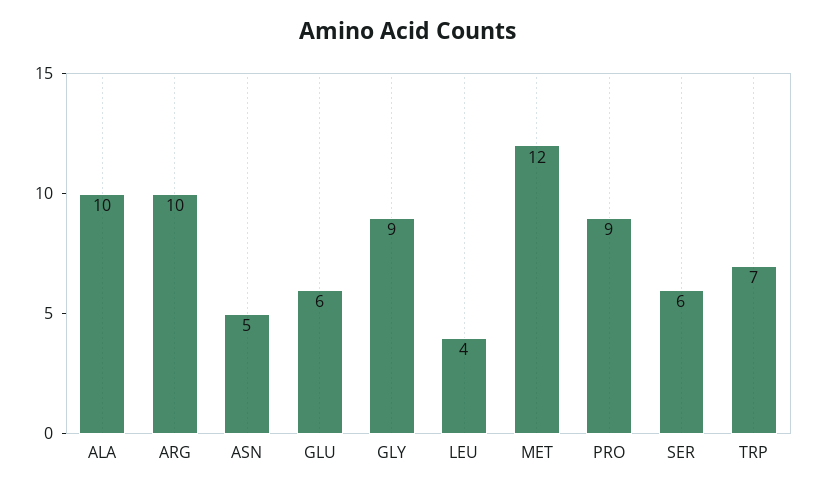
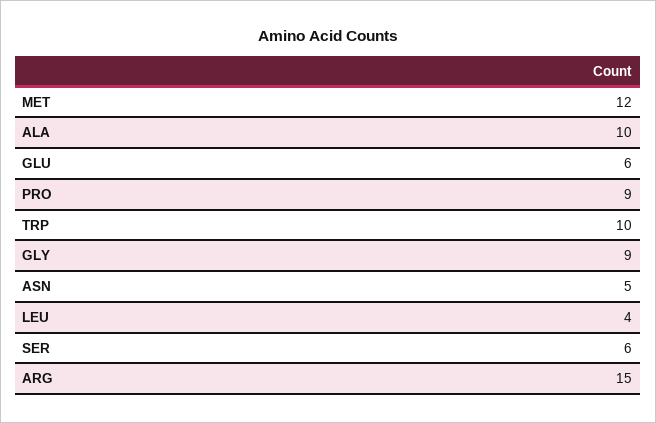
ARG: 10 -> 15
TRP: 7 -> 10

